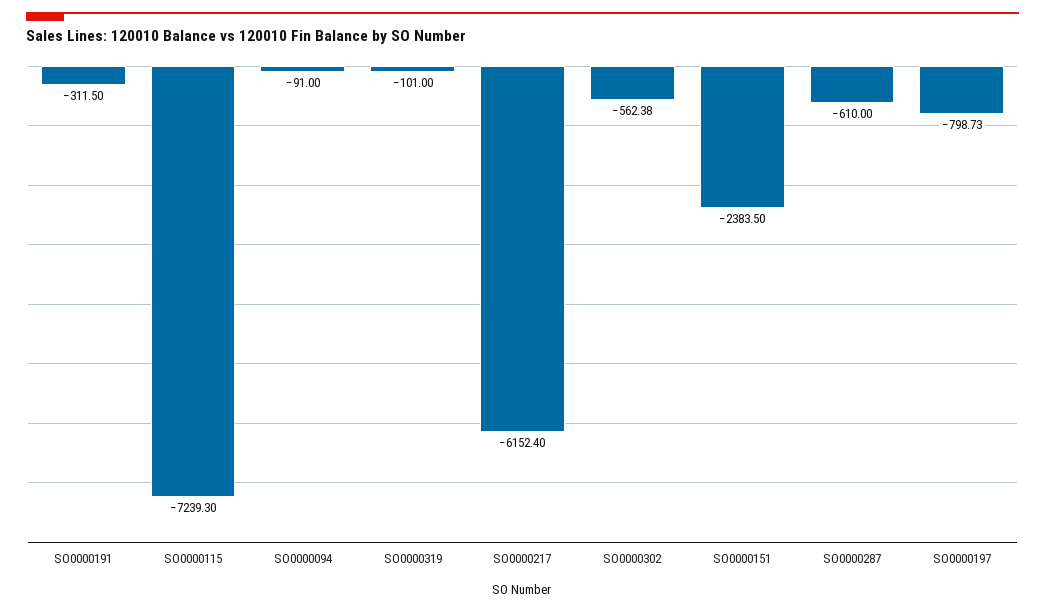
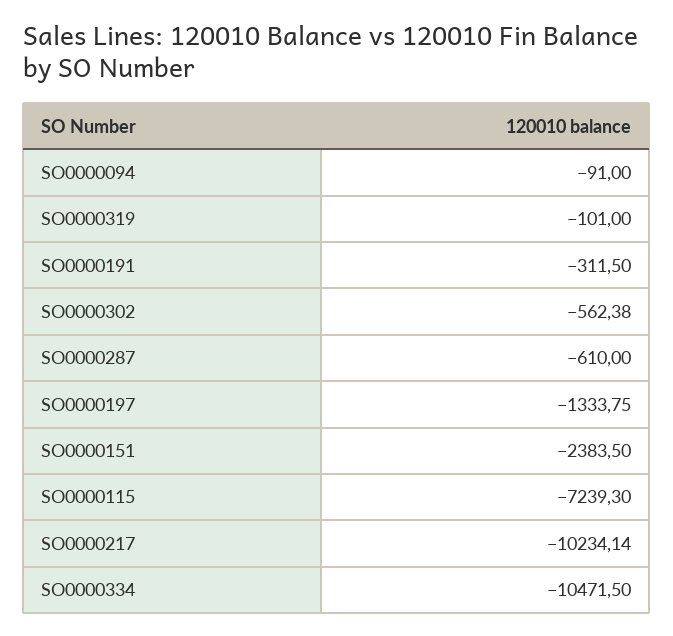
SO0000217: -6152.4 -> -10234.14
SO0000197: -798.73 -> -1333.75
SO0000334: none -> -10471.5

